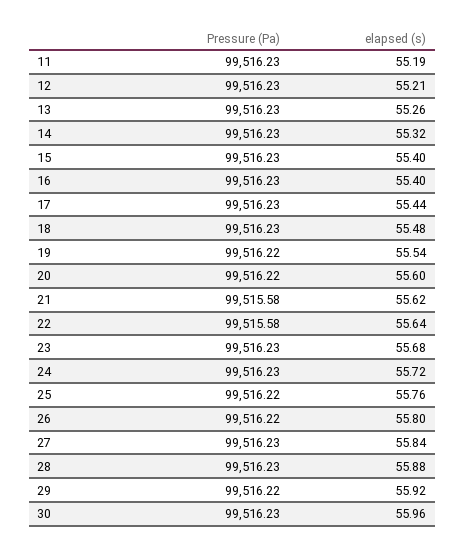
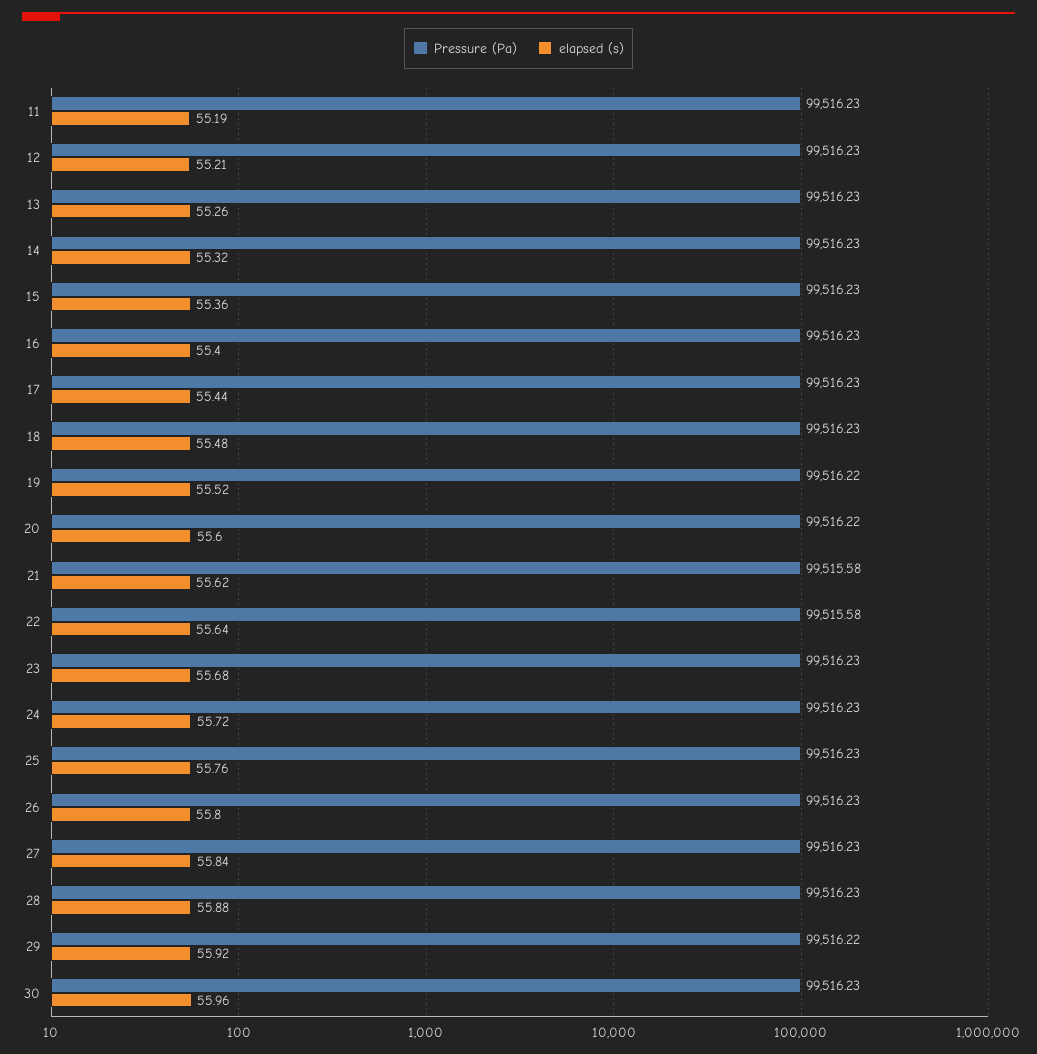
elapsed (s), 15: 55.4 -> 55.36
elapsed (s), 19: 55.54 -> 55.52
Pressure (Pa), 25: 99516.22 -> 99516.23
Pressure (Pa), 26: 99516.22 -> 99516.23

